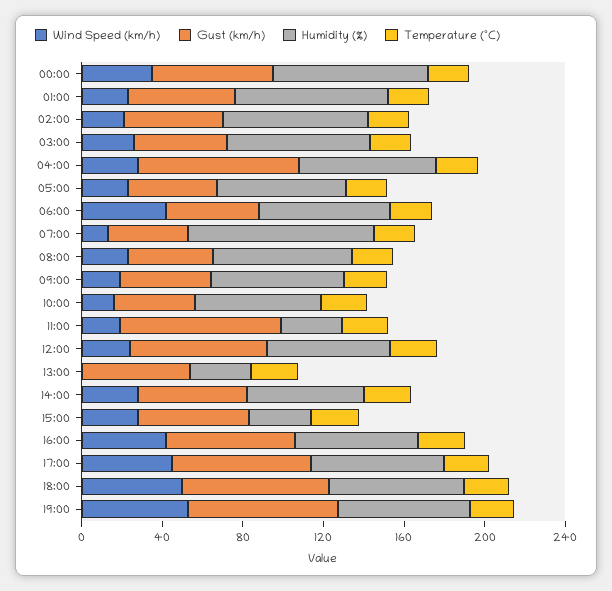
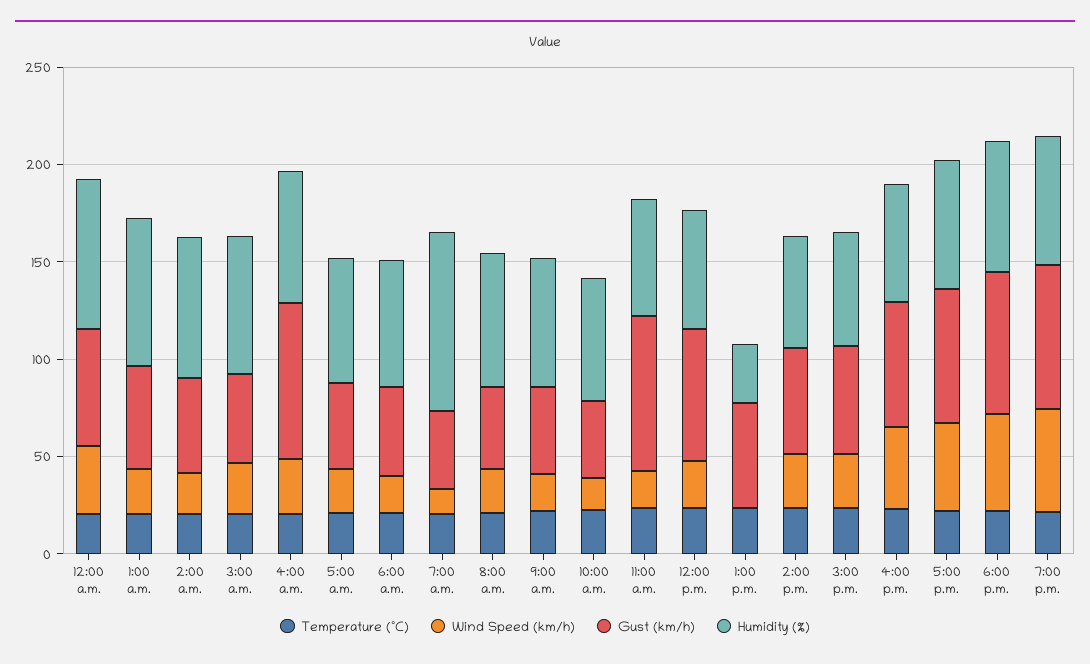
Wind Speed (km/h), 06:00: 40 -> 20
Humidity (%), 11:00: 30 -> 60
Humidity (%), 15:00: 30 -> 60

